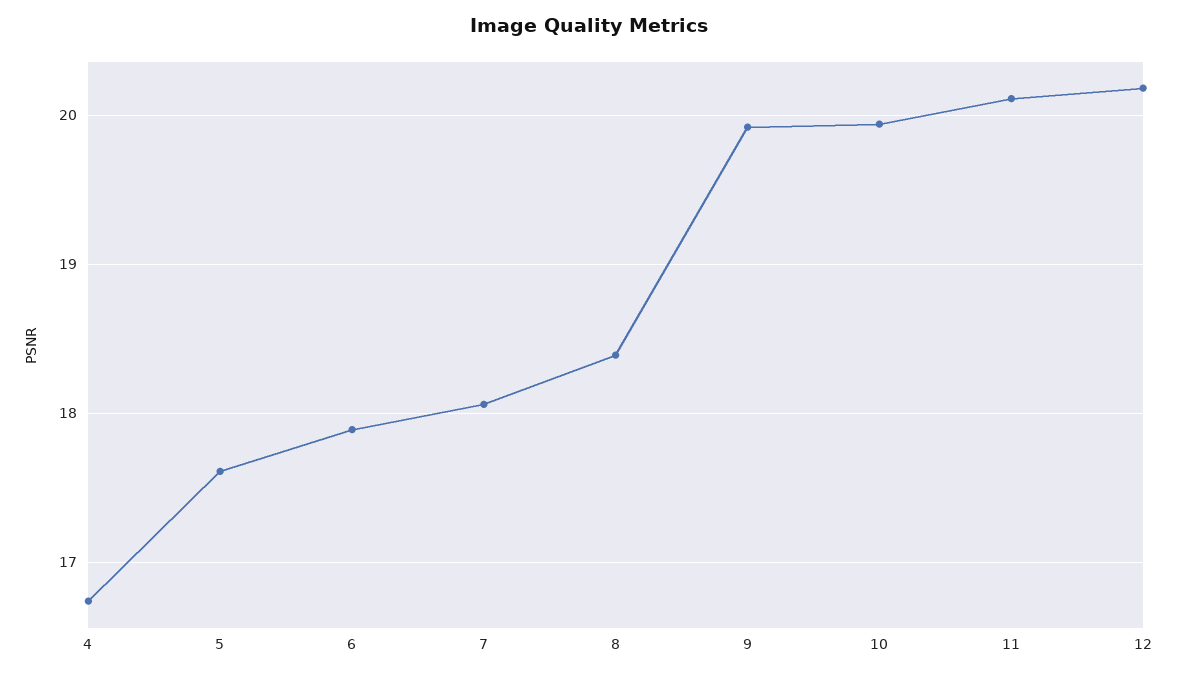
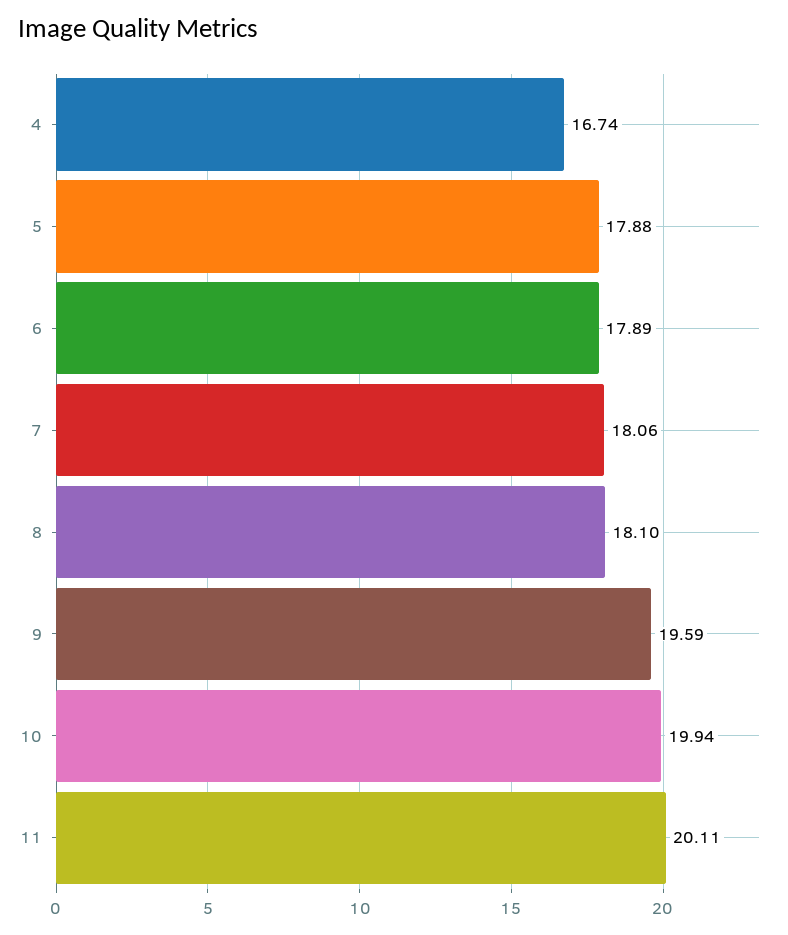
5: 17.6 -> 17.88
8: 18.4 -> 18.1
9: 19.9 -> 19.59
12: 20.2 -> none

